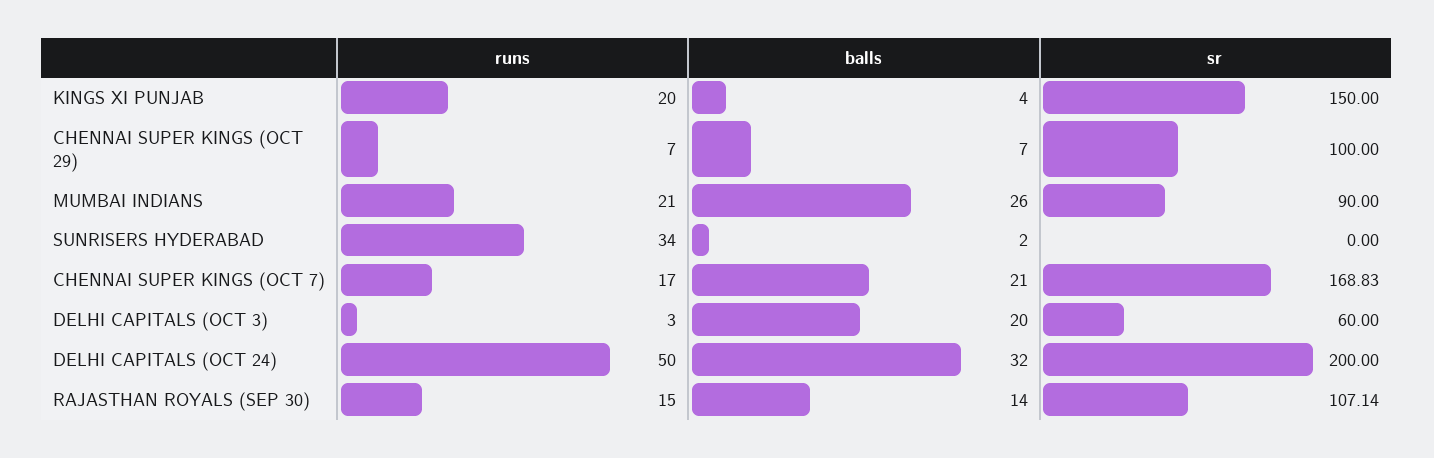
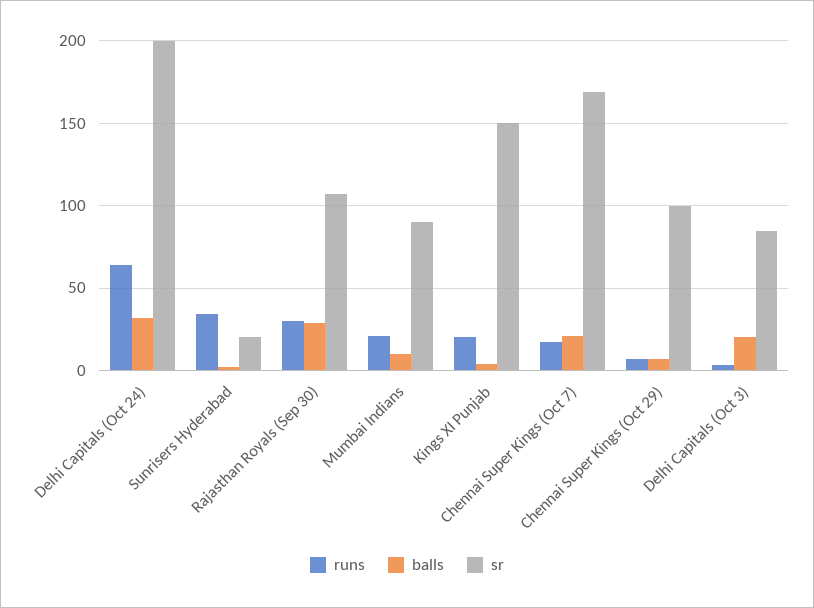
balls, MUMBAI INDIANS: 26 -> 10
sr, SUNRISERS HYDERABAD: 0 -> 20
sr, DELHI CAPITALS (OCT 3): 60 -> 85
runs, DELHI CAPITALS (OCT 24): 50 -> 65
runs, RAJASTHAN ROYALS (SEP 30): 15 -> 30
balls, RAJASTHAN ROYALS (SEP 30): 14 -> 30

